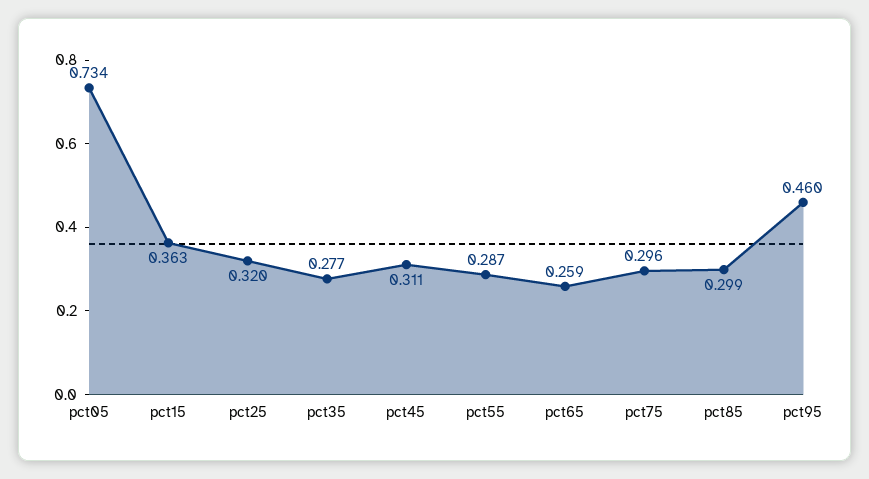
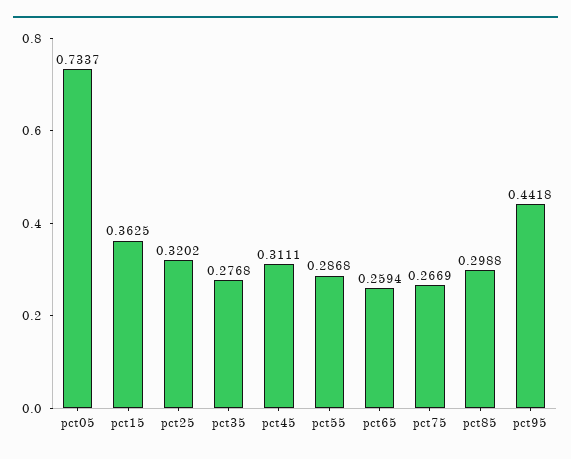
pct75: 0.296 -> 0.2669
pct95: 0.46 -> 0.4418

